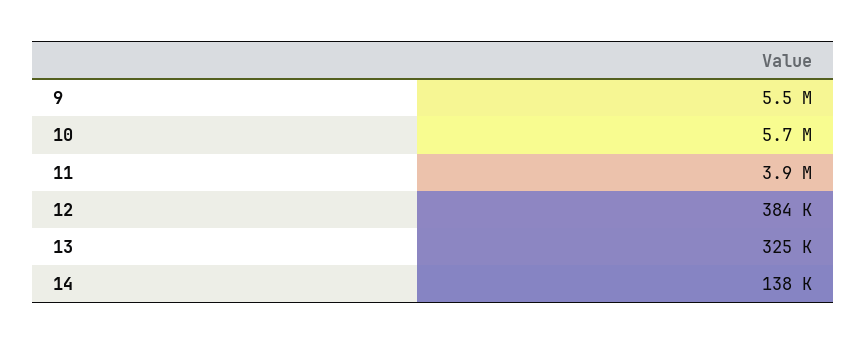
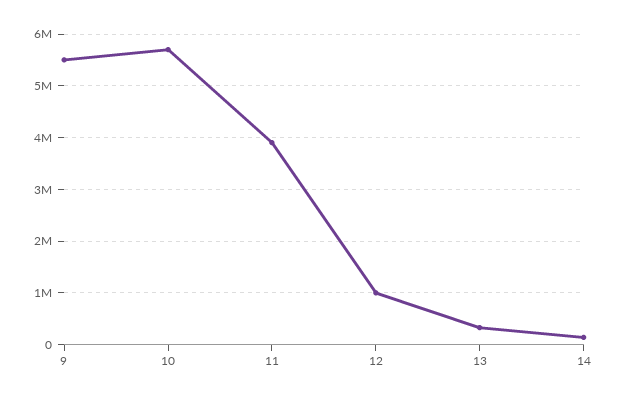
12: 384000 -> 1000000

